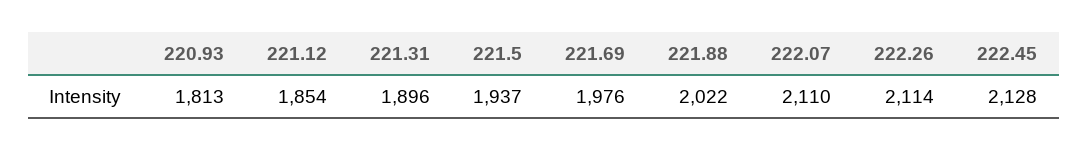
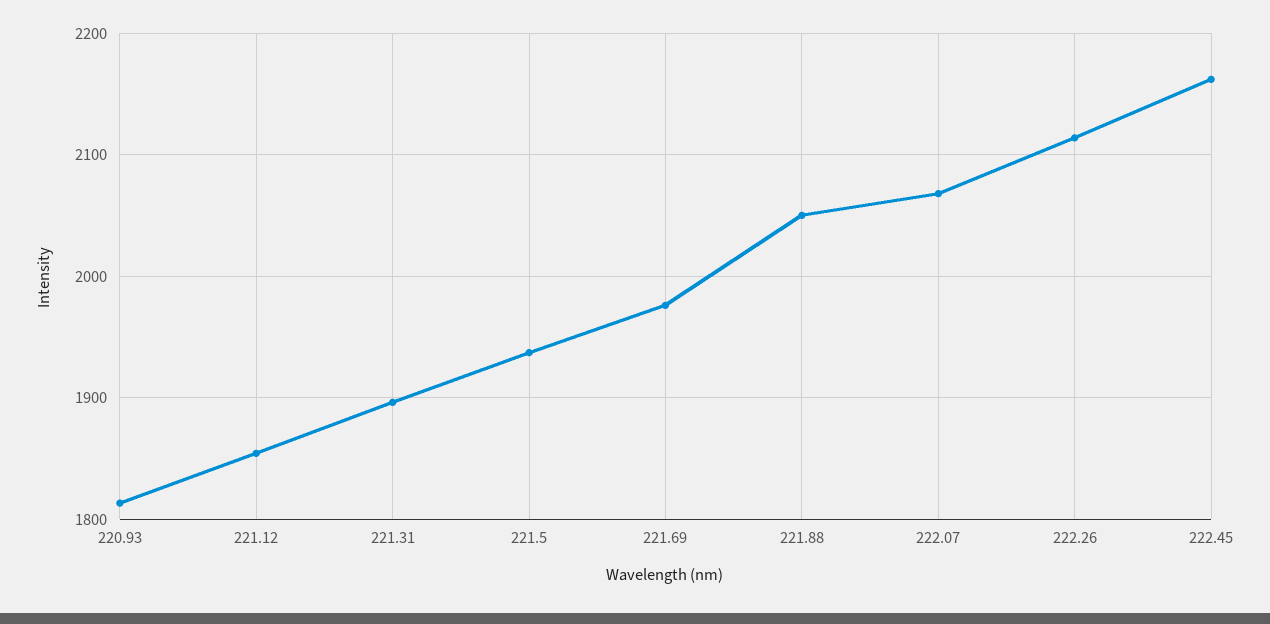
221.88: 2022 -> 2050
222.07: 2110 -> 2070
222.45: 2128 -> 2160

